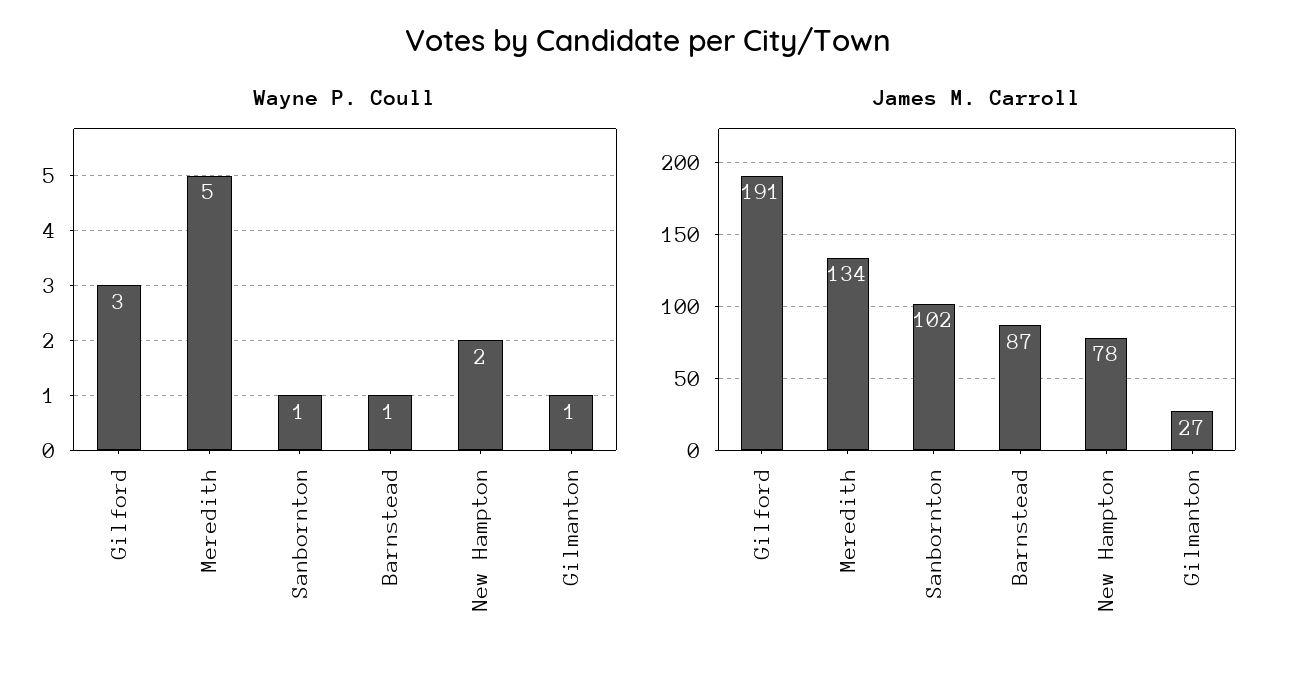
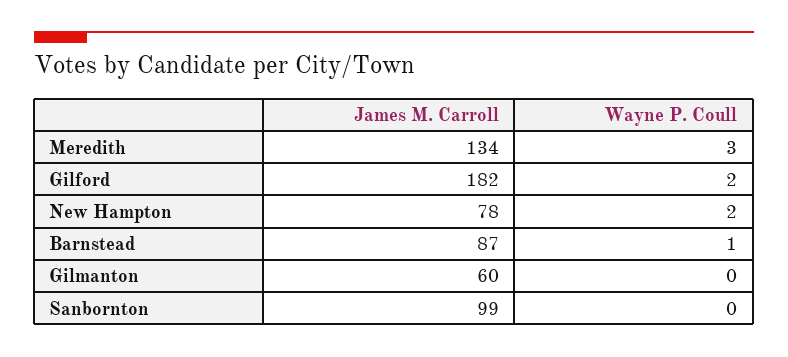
Wayne P. Coull, Gilford: 3 -> 2
Wayne P. Coull, Meredith: 5 -> 3
Wayne P. Coull, Sanbornton: 1 -> 0
Wayne P. Coull, Gilmanton: 1 -> 0
James M. Carroll, Gilford: 191 -> 182
James M. Carroll, Sanbornton: 102 -> 99
James M. Carroll, Gilmanton: 27 -> 60

